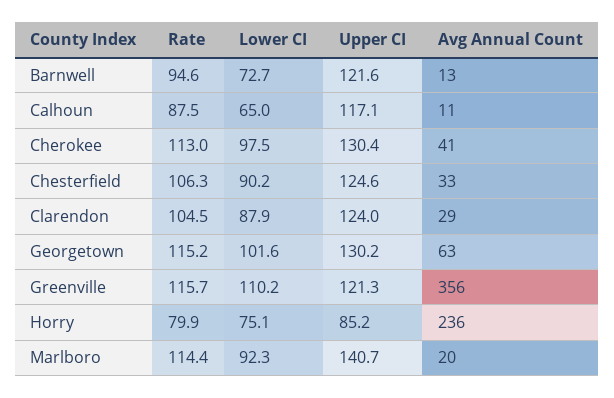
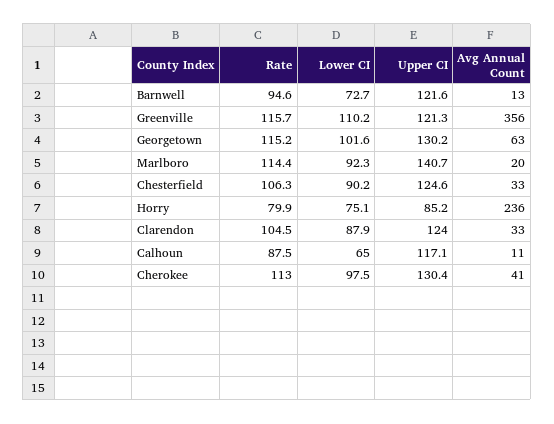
Avg Annual Count, Clarendon: 29 -> 33

